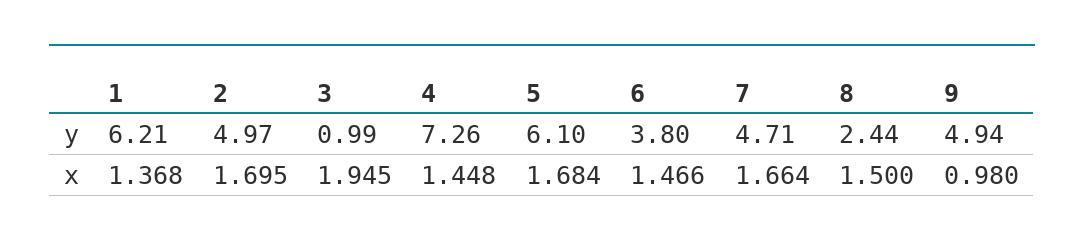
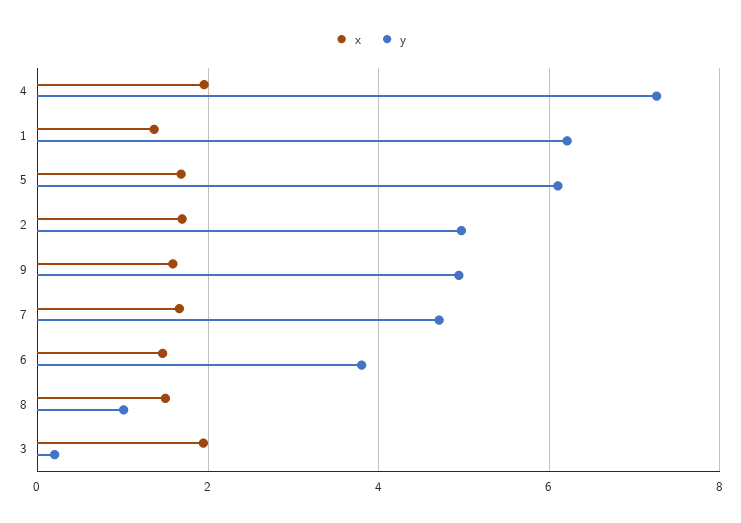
y, 3: 0.99 -> 0.2
y, 8: 2.44 -> 1
x, 4: 1.448 -> 2
x, 9: 0.98 -> 1.6

